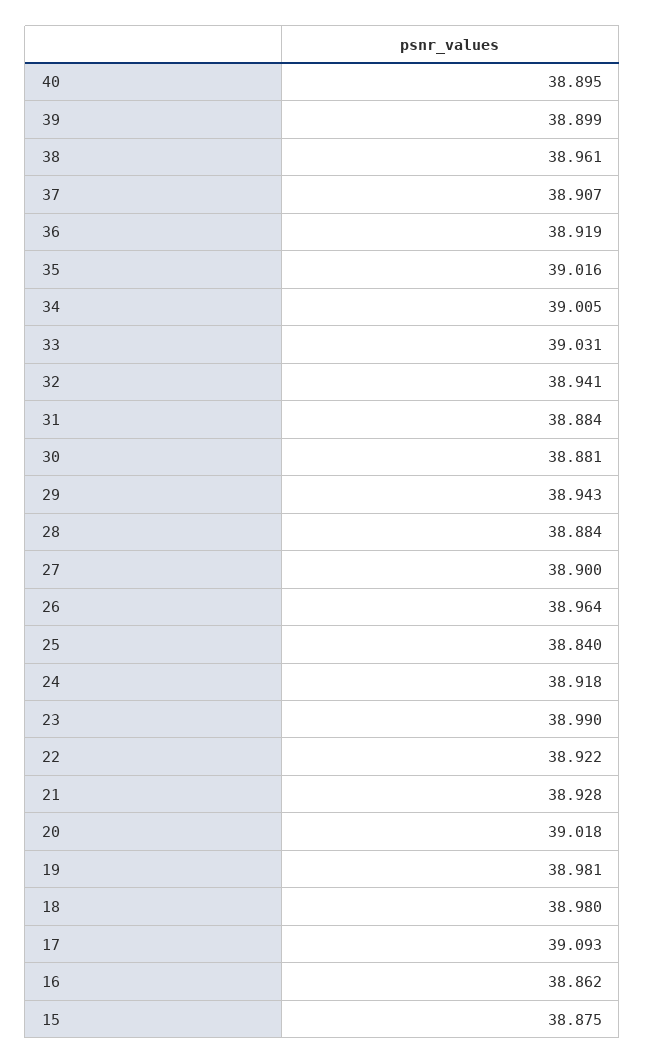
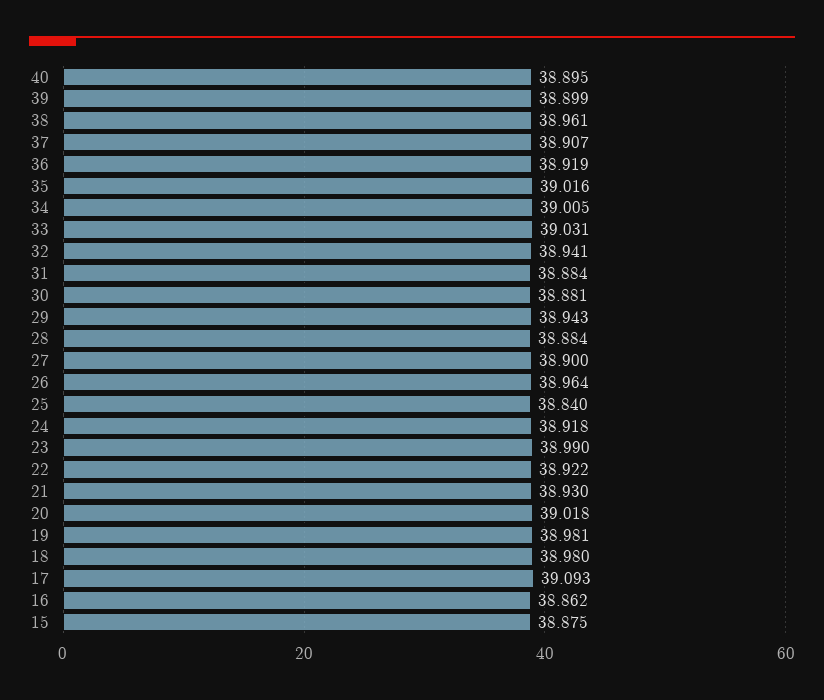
21: 38.928 -> 38.93

